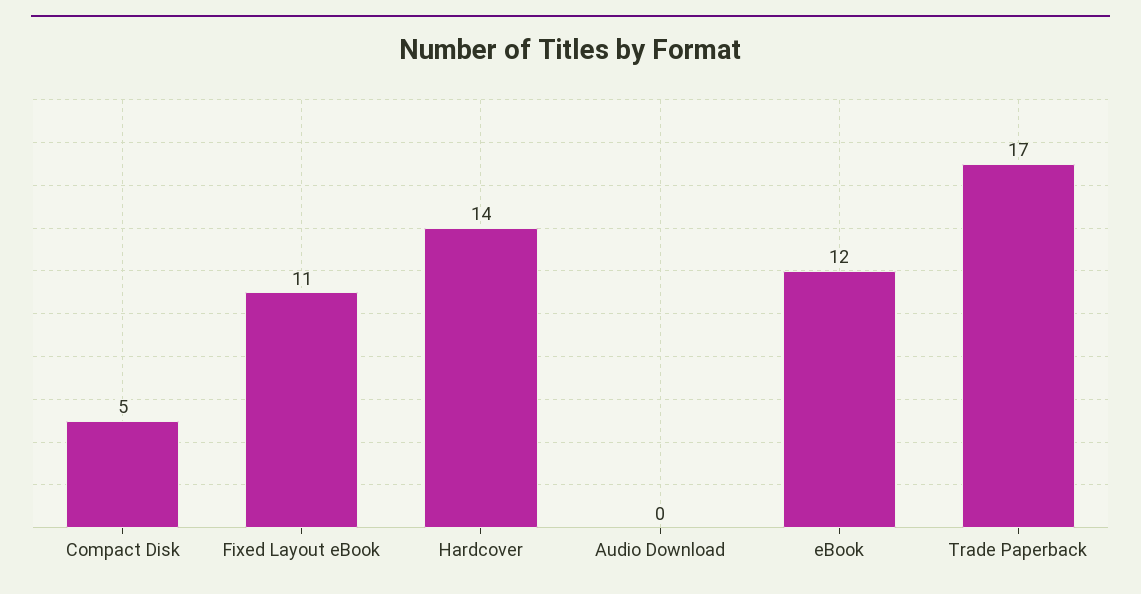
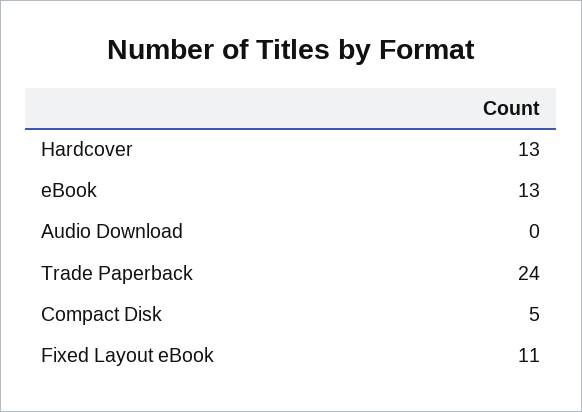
Hardcover: 14 -> 13
eBook: 12 -> 13
Trade Paperback: 17 -> 24

